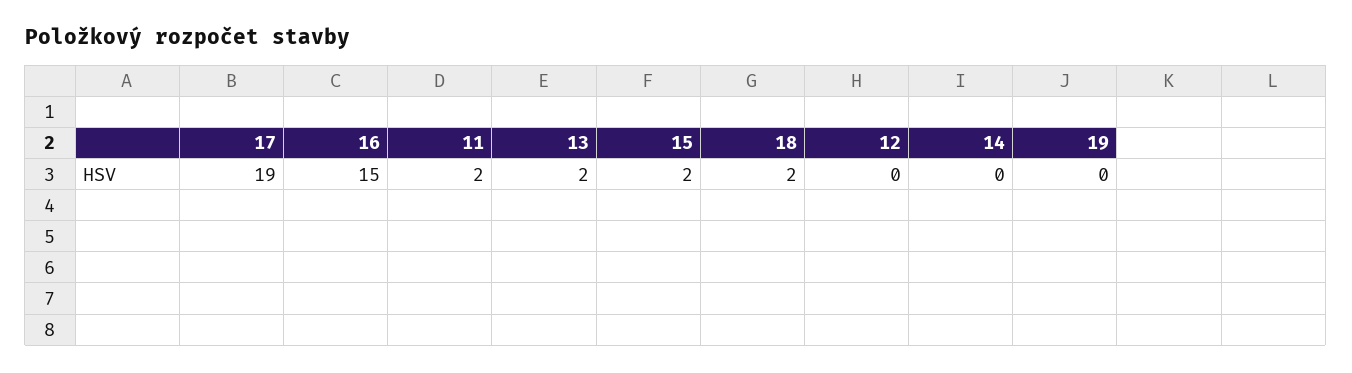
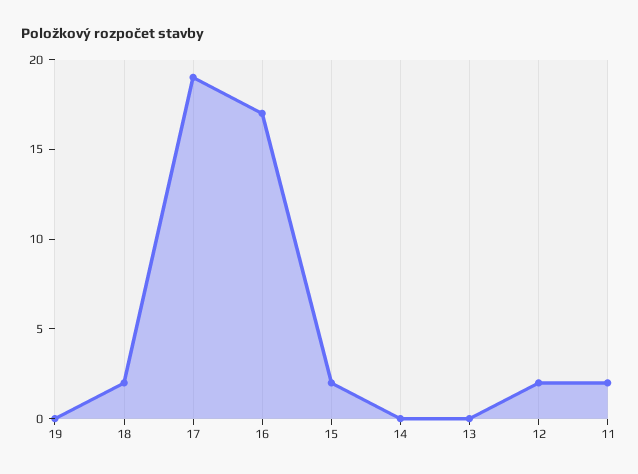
16: 15 -> 17
13: 2 -> 0
12: 0 -> 2

